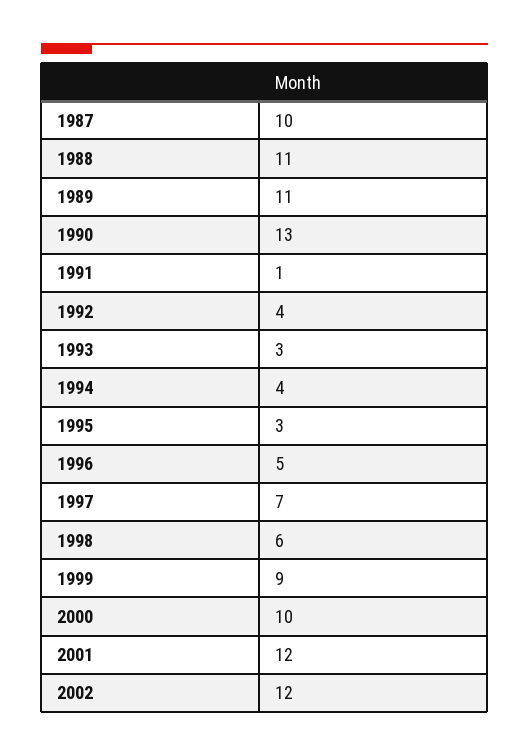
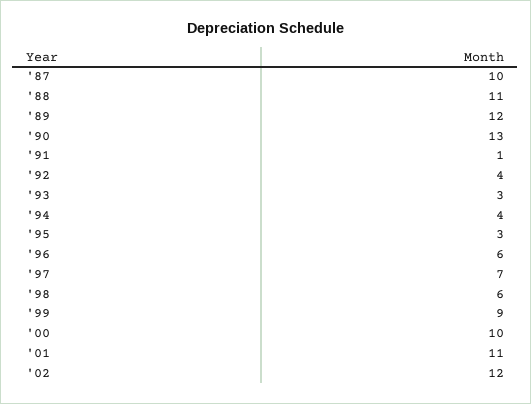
1989: 11 -> 12
1996: 5 -> 6
2001: 12 -> 11

